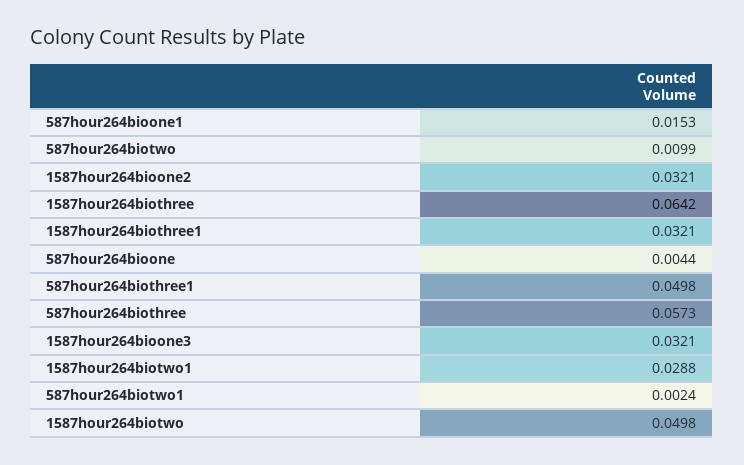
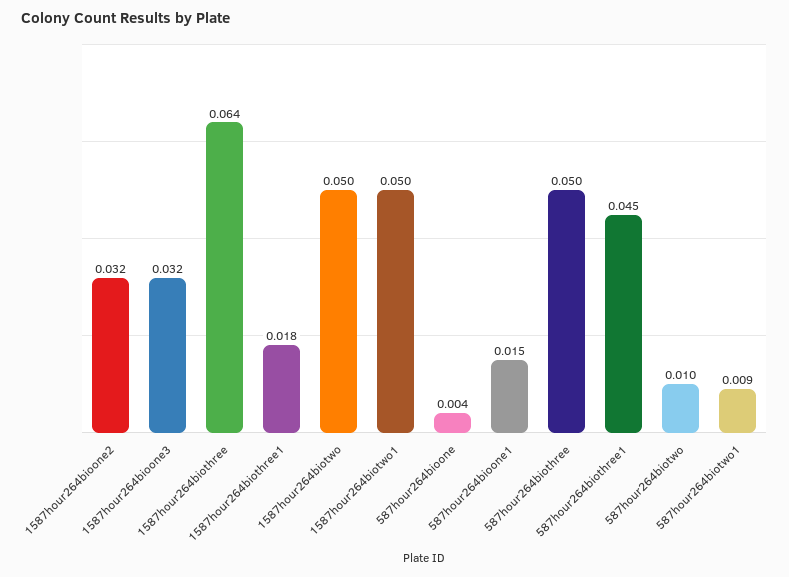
1587hour264biothree1: 0.0321 -> 0.018
587hour264biothree1: 0.0498 -> 0.045
587hour264biothree: 0.0573 -> 0.05
1587hour264biotwo1: 0.0288 -> 0.05
587hour264biotwo1: 0.0024 -> 0.009

